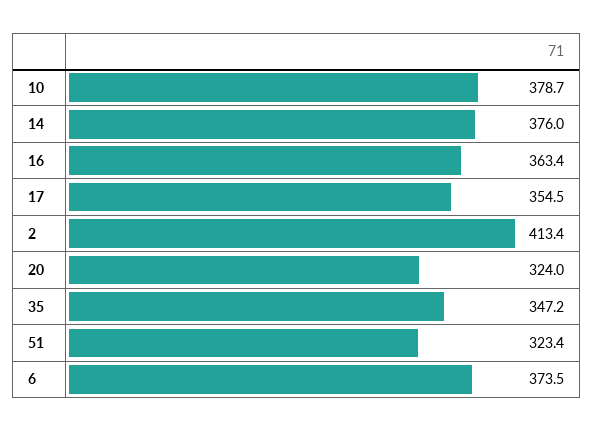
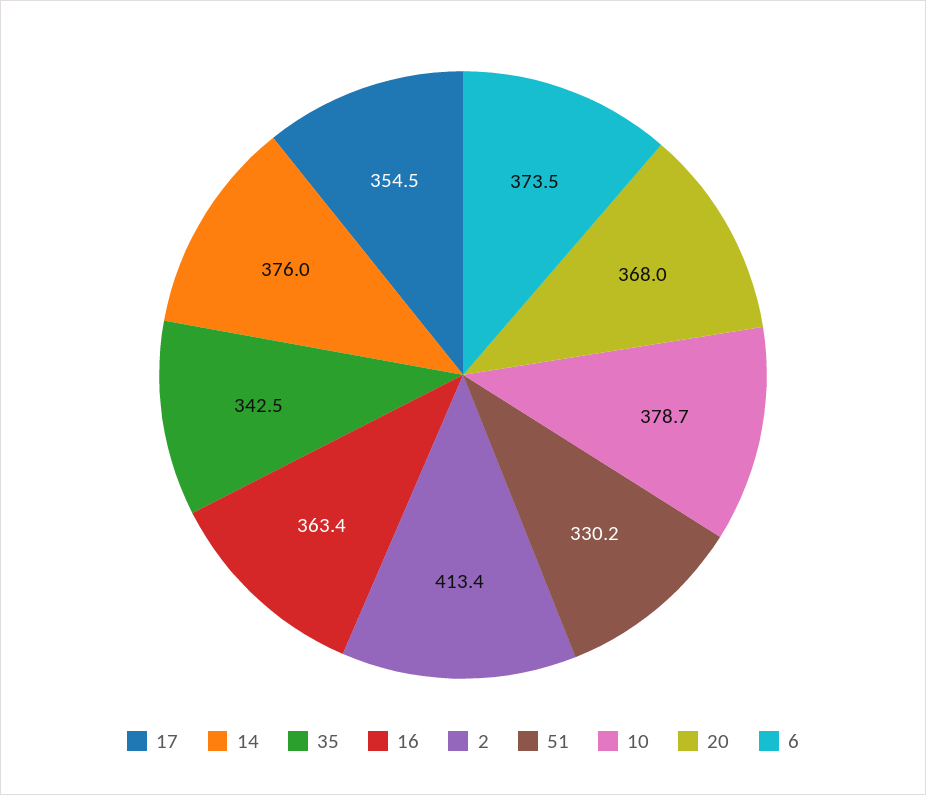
20: 324 -> 368
35: 347.2 -> 342.5
51: 323.4 -> 330.2

